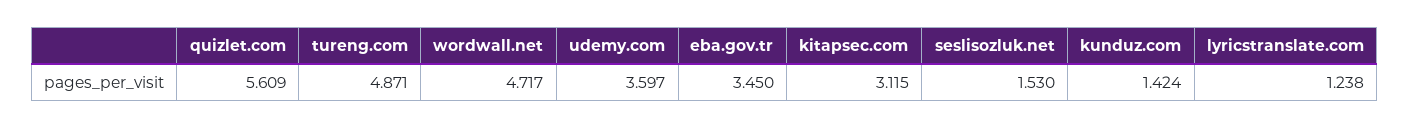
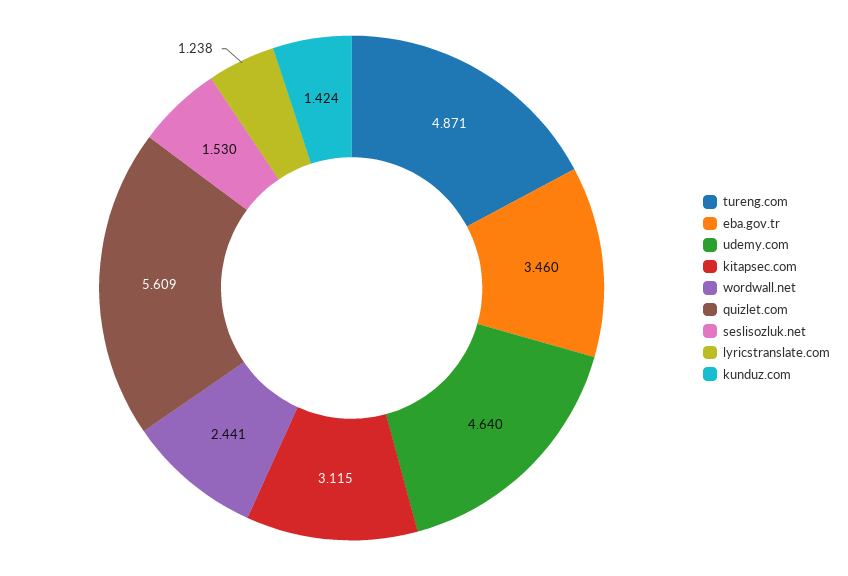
wordwall.net: 4.717 -> 2.441
udemy.com: 3.597 -> 4.64
eba.gov.tr: 3.45 -> 3.46

